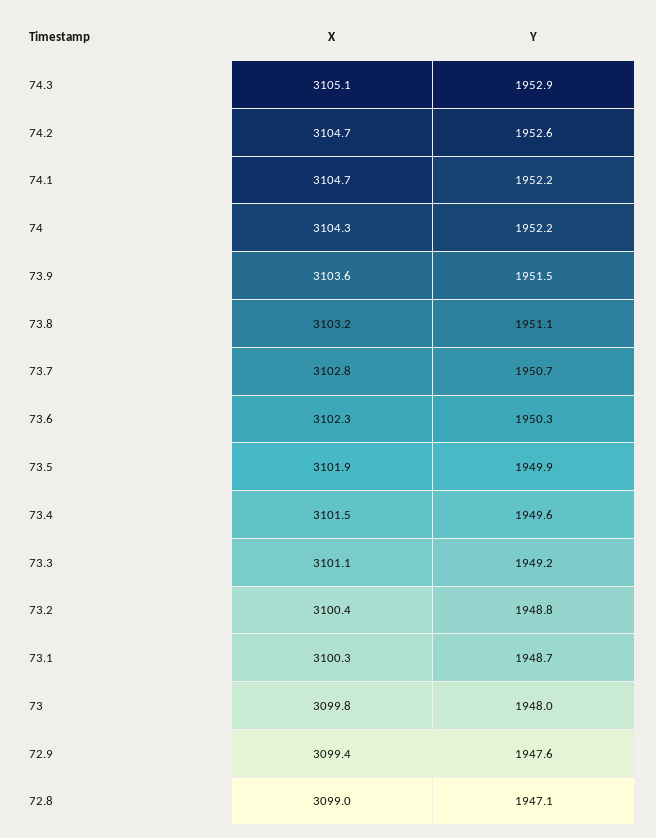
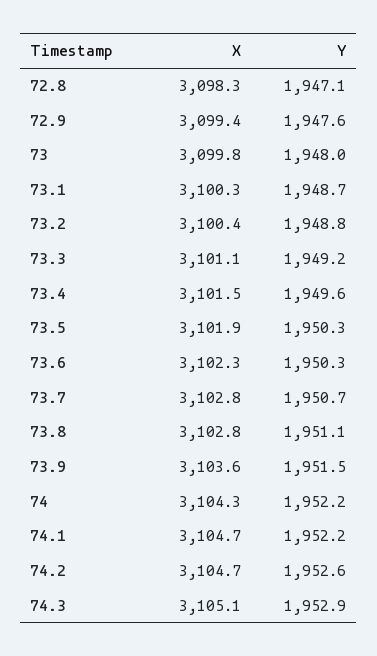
X, 73.8: 3103.2 -> 3102.8
Y, 73.5: 1949.9 -> 1950.3
X, 72.8: 3099 -> 3098.3

